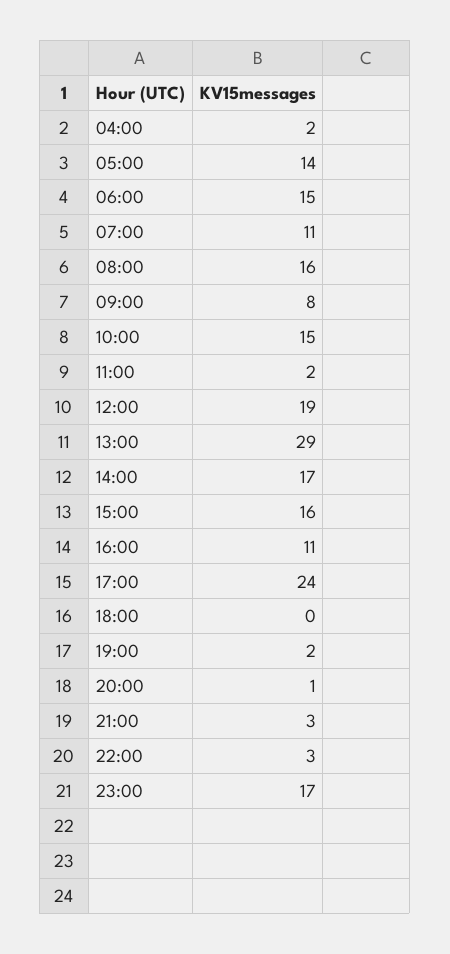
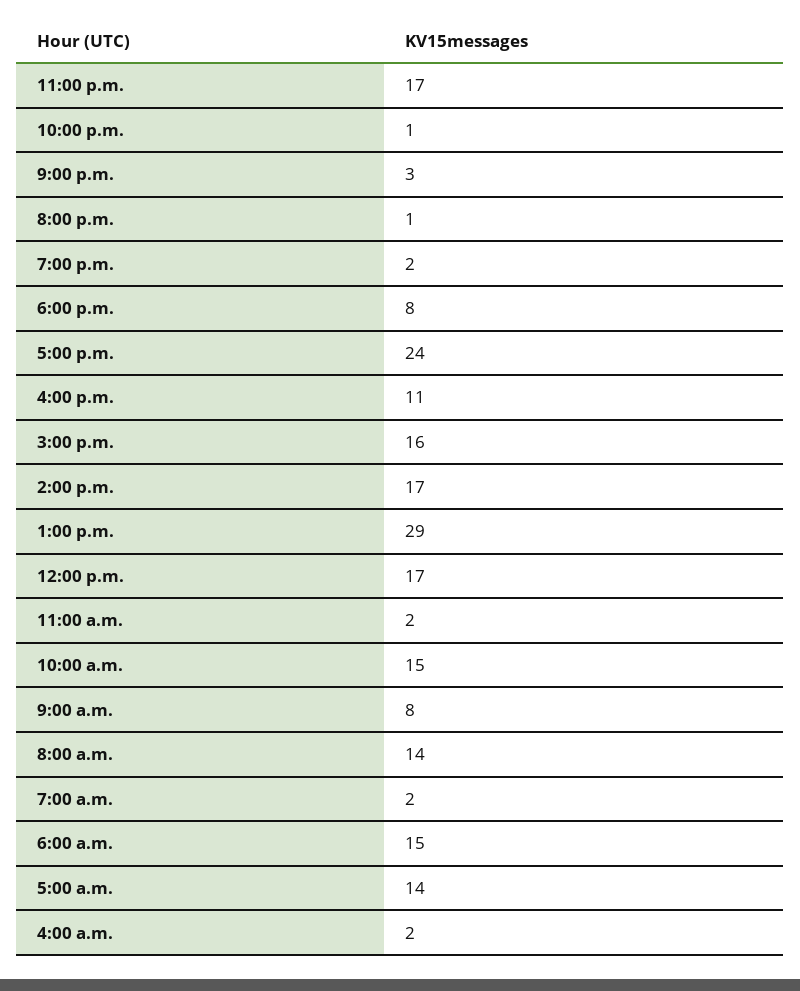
07:00: 11 -> 2
08:00: 16 -> 14
12:00: 19 -> 17
18:00: 0 -> 8
22:00: 3 -> 1

